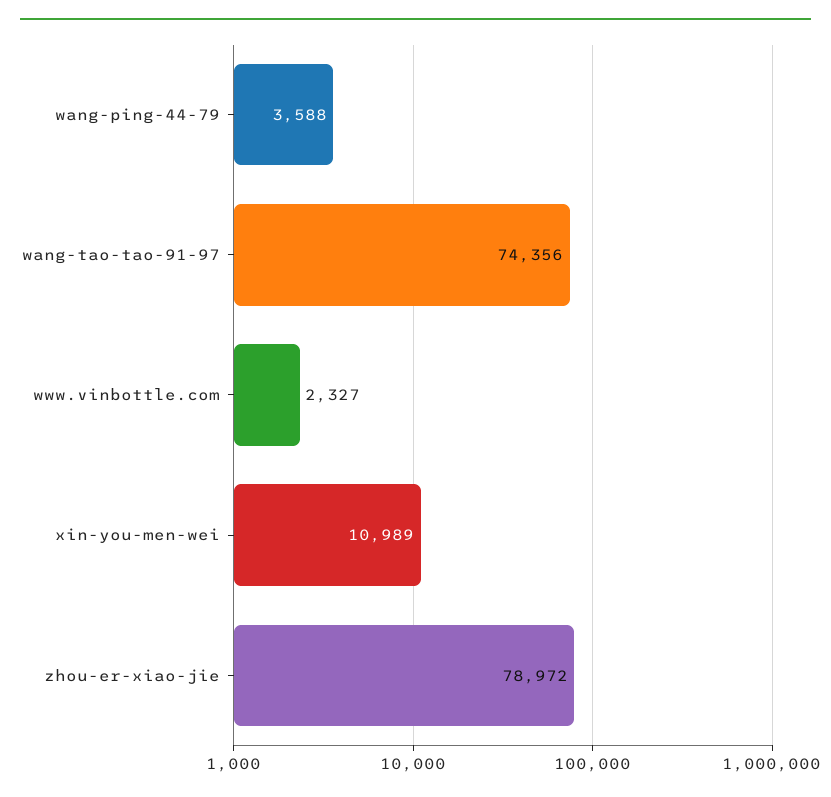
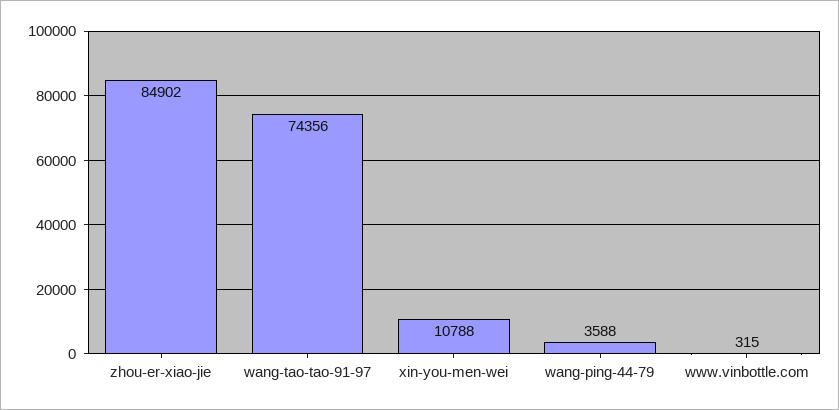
www.vinbottle.com: 2327 -> 315
xin-you-men-wei: 10989 -> 10788
zhou-er-xiao-jie: 78972 -> 84902

